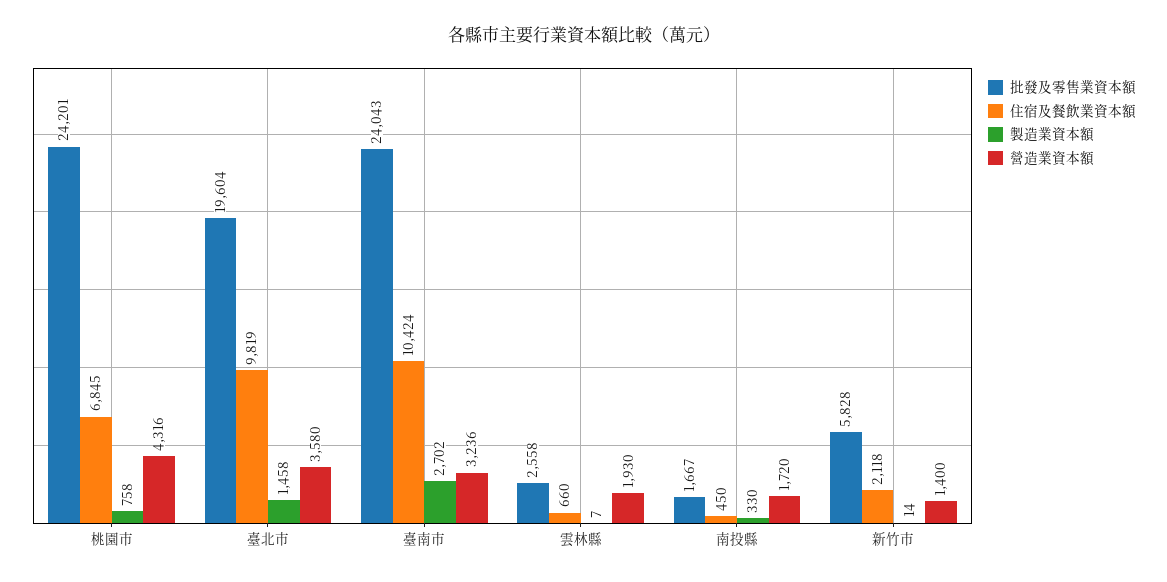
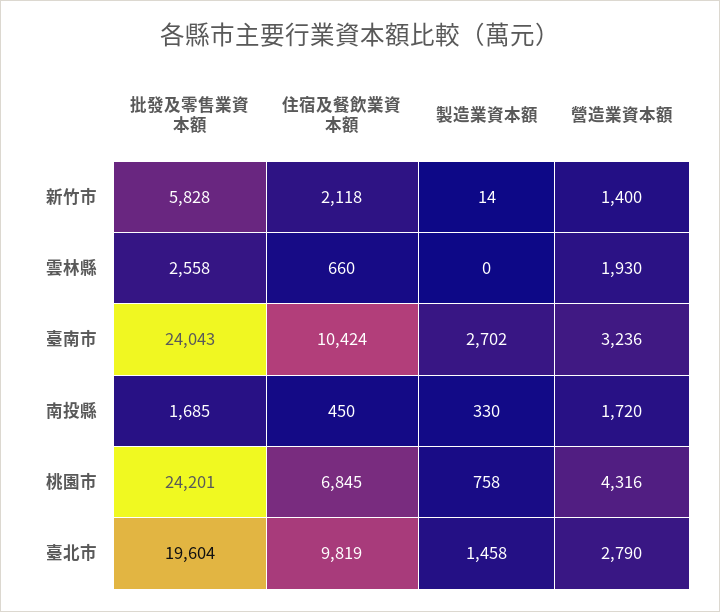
營造業資本額, 臺北市: 3580 -> 2790
製造業資本額, 雲林縣: 7 -> 0
批發及零售業資本額, 南投縣: 1667 -> 1685

